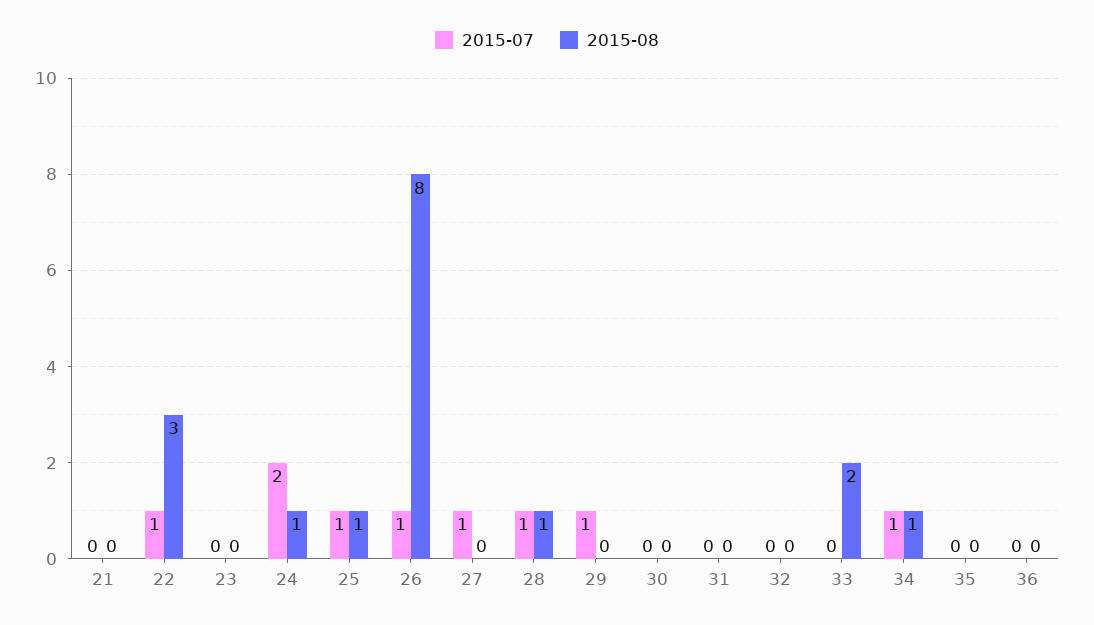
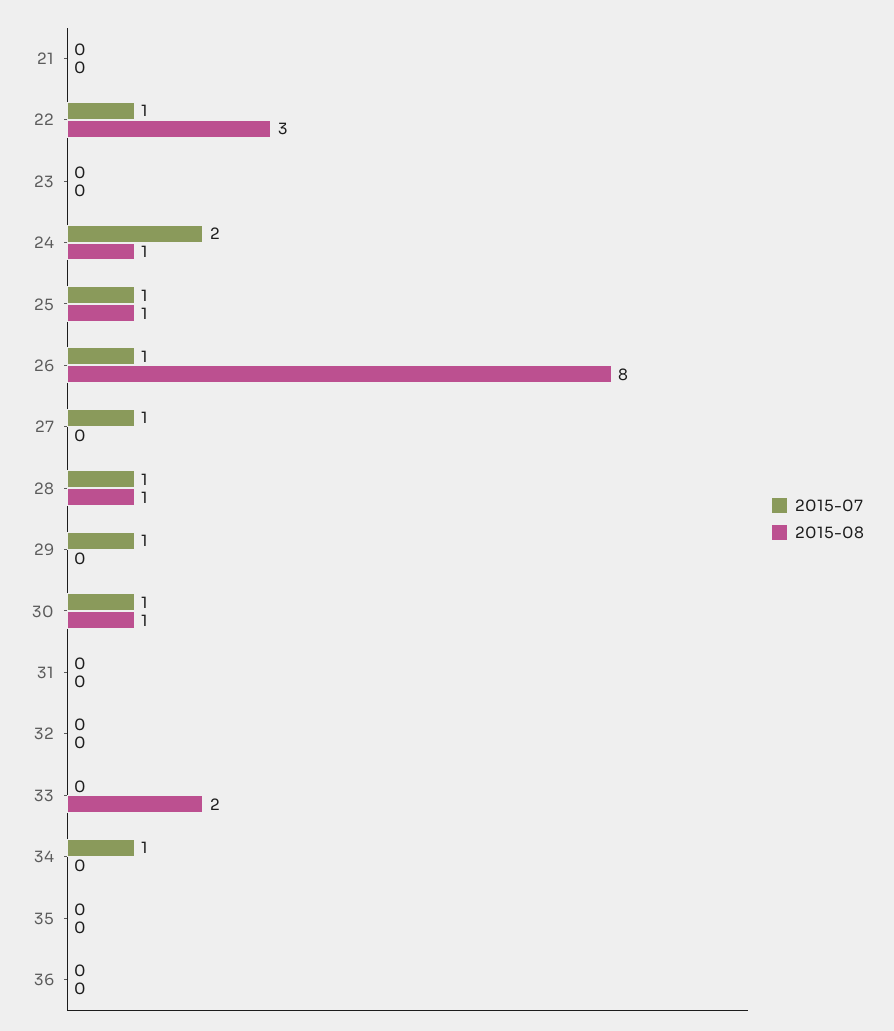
2015-07, 30: 0 -> 1
2015-08, 30: 0 -> 1
2015-08, 34: 1 -> 0

